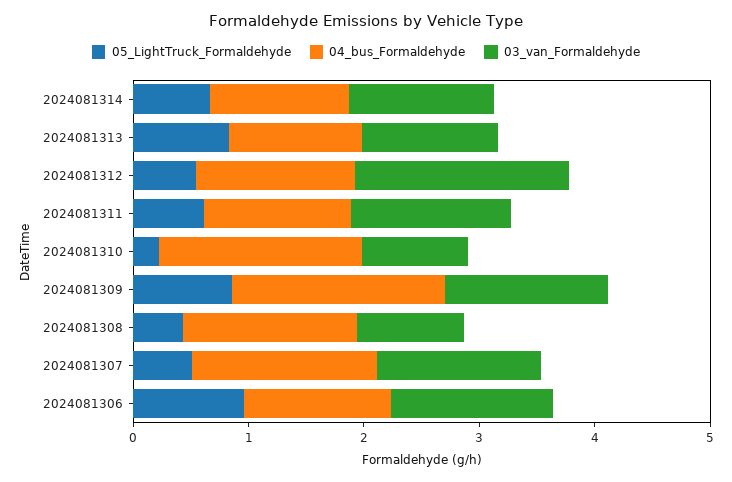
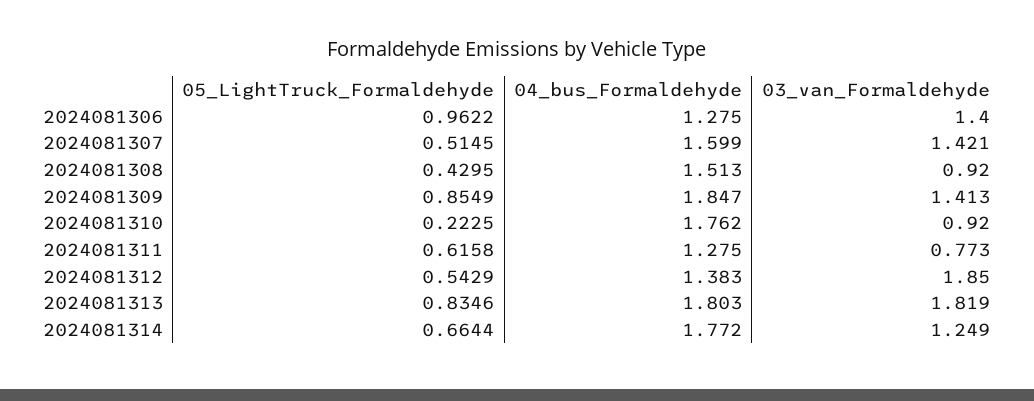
04_bus_Formaldehyde, 2024081314: 1.2 -> 1.772
04_bus_Formaldehyde, 2024081313: 1.2 -> 1.803
03_van_Formaldehyde, 2024081313: 1.2 -> 1.819
03_van_Formaldehyde, 2024081311: 1.4 -> 0.773

